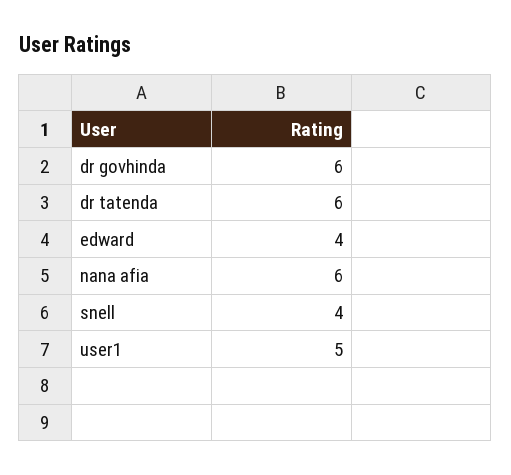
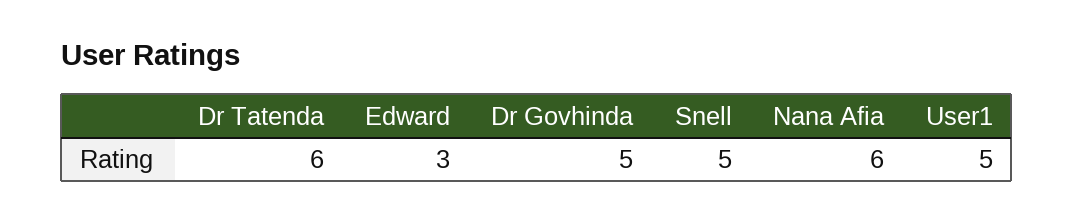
dr govhinda: 6 -> 5
edward: 4 -> 3
snell: 4 -> 5

